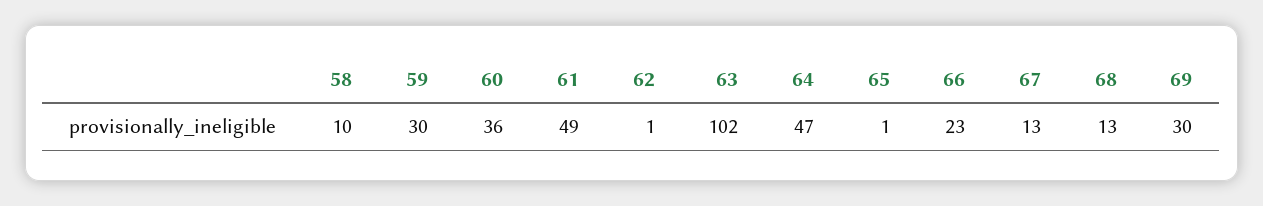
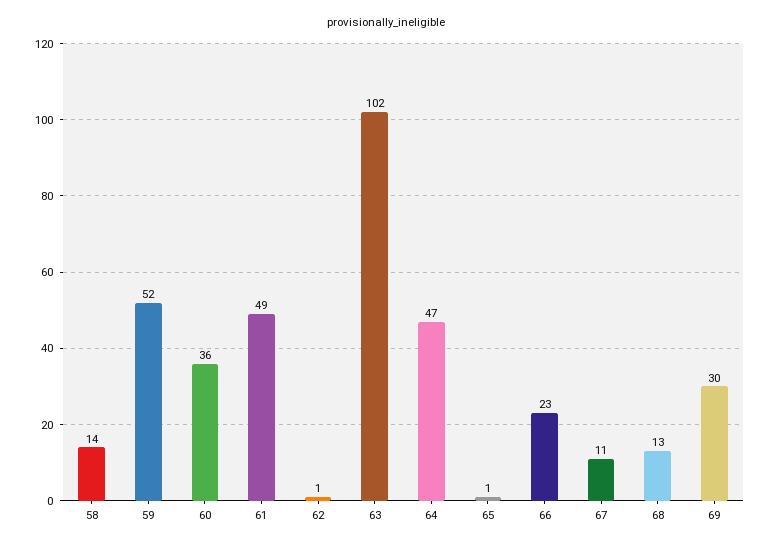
58: 10 -> 14
59: 30 -> 52
67: 13 -> 11

